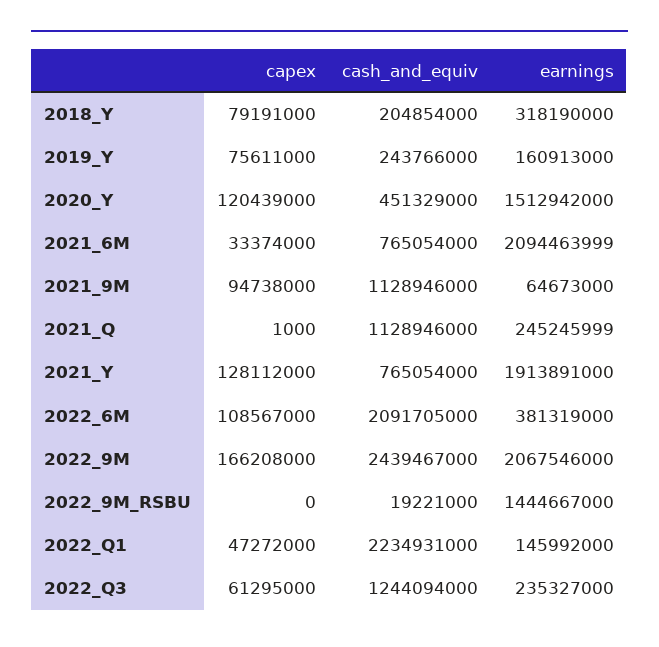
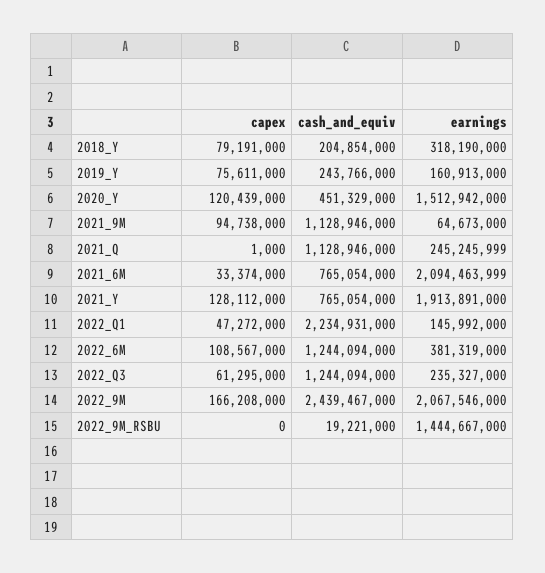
cash_and_equiv, 2022_6M: 2091705000 -> 1244094000

